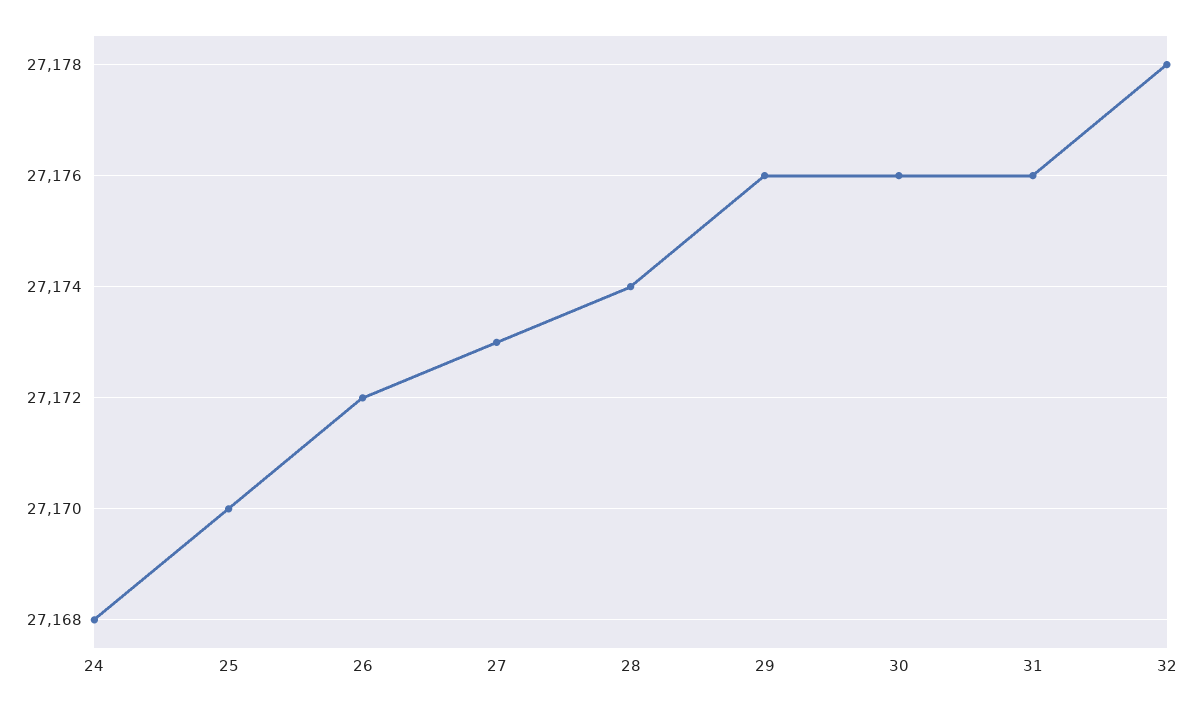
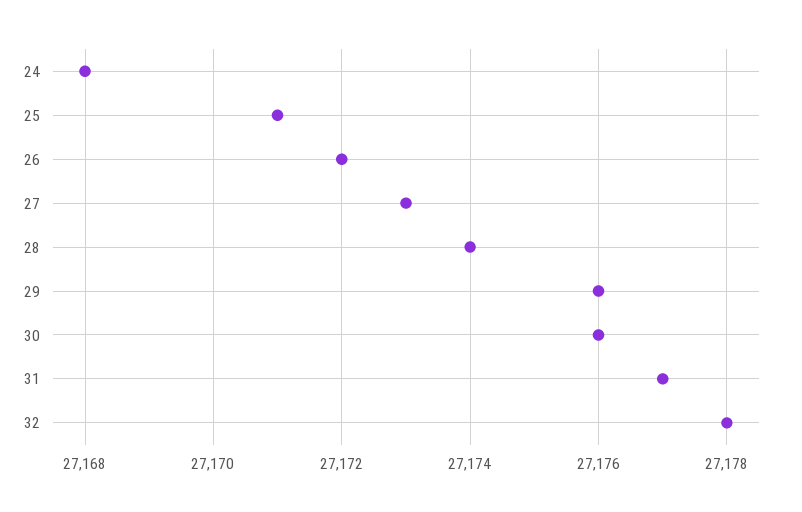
25: 27170 -> 27171
31: 27176 -> 27177

